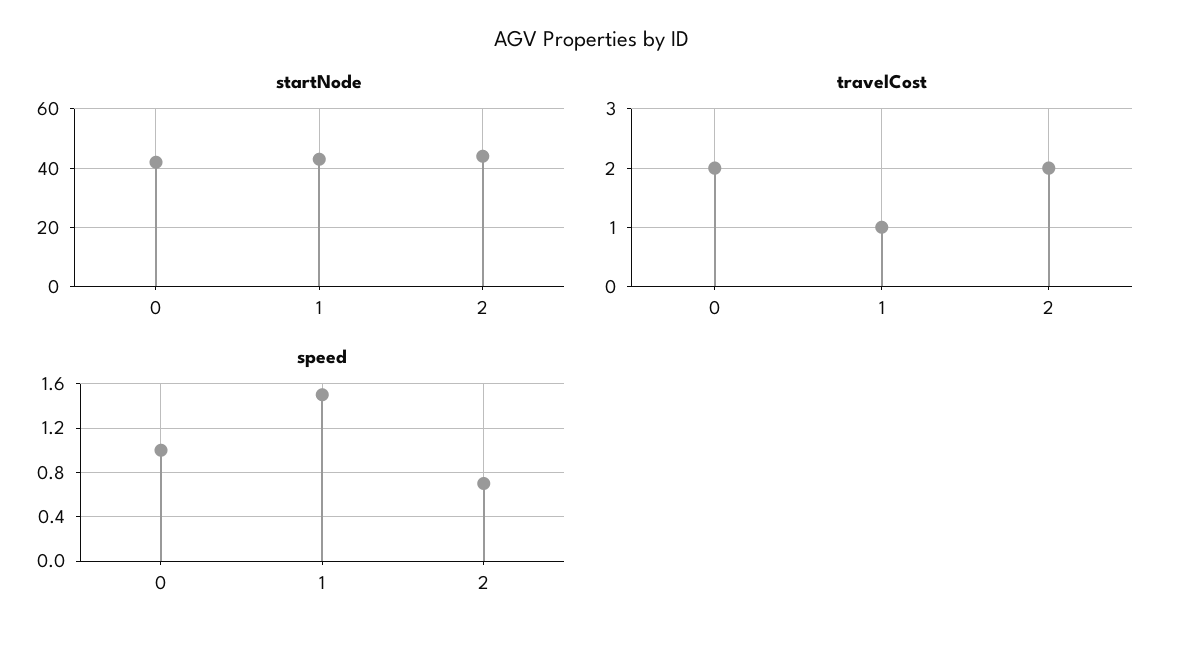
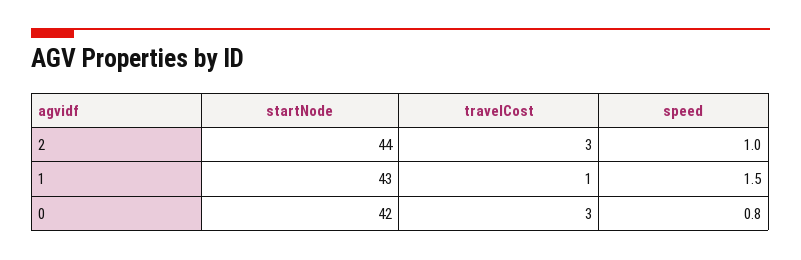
travelCost, 0: 2 -> 3
travelCost, 2: 2 -> 3
speed, 0: 1 -> 0.8
speed, 2: 0.7 -> 1

